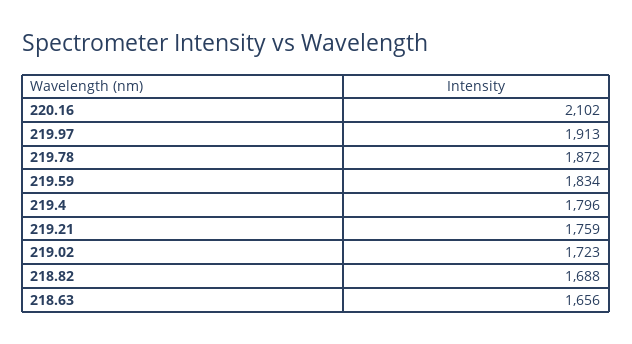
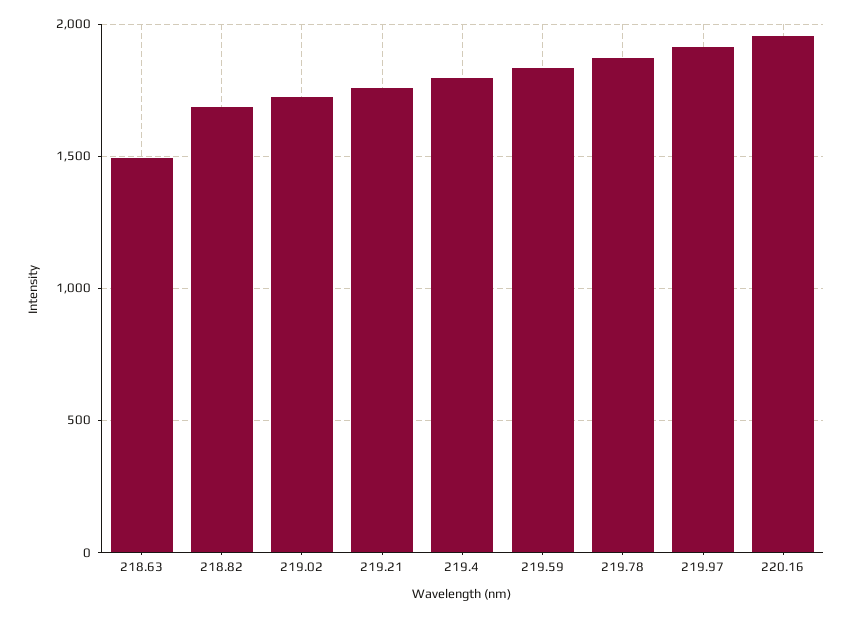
220.16: 2102 -> 1950
218.63: 1656 -> 1500

